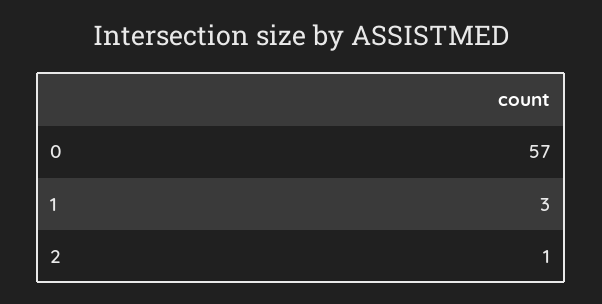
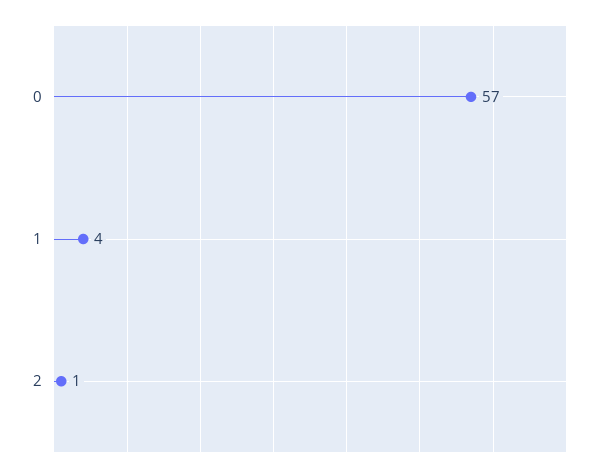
1: 3 -> 4

